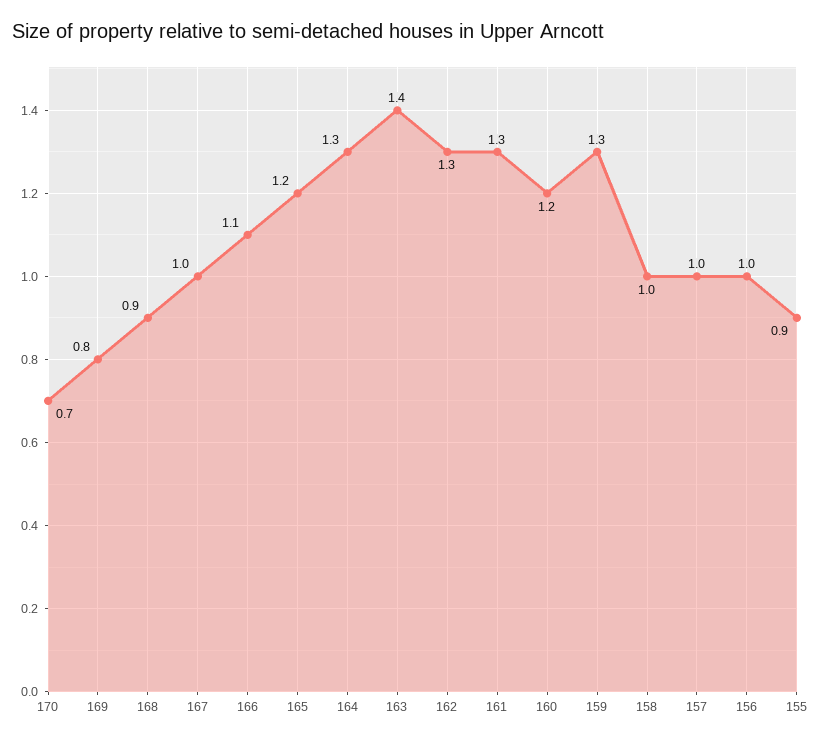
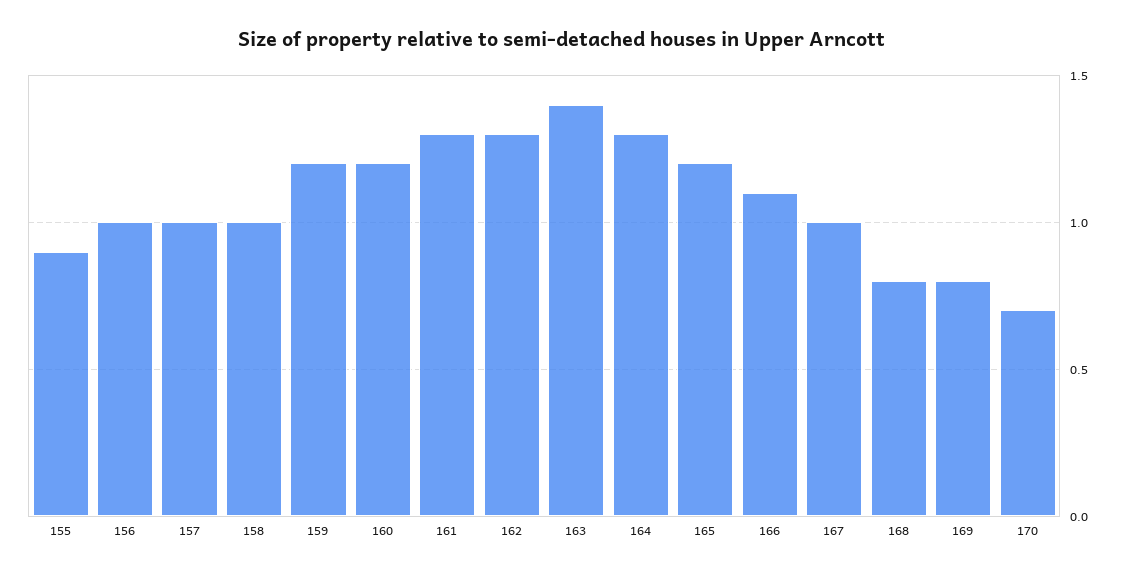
168: 0.9 -> 0.8
159: 1.3 -> 1.2

